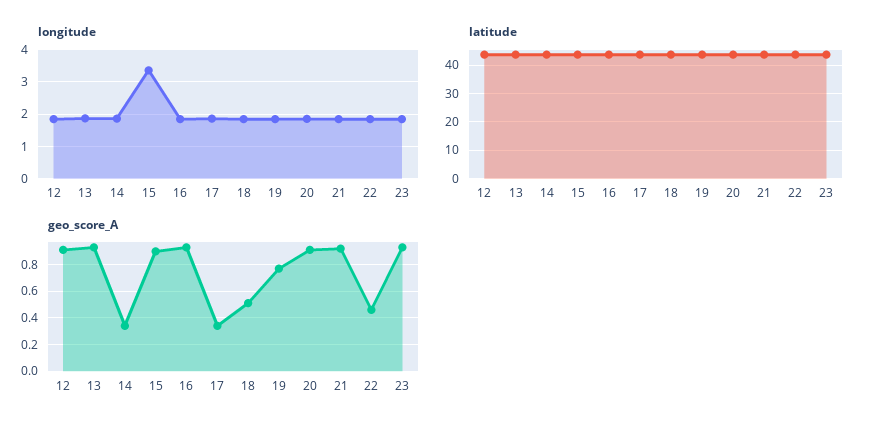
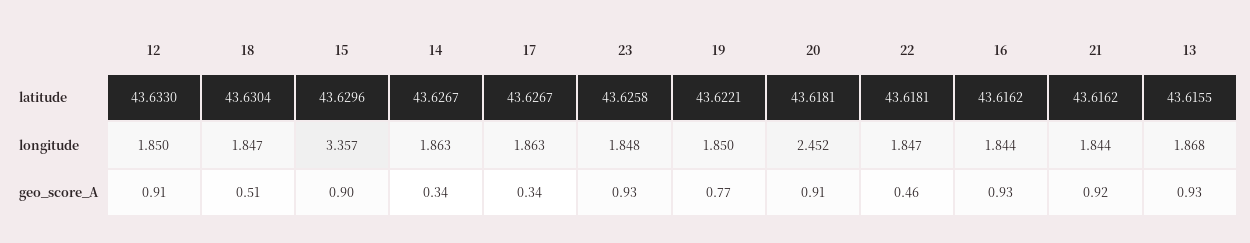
longitude, 20: 1.8 -> 2.452

